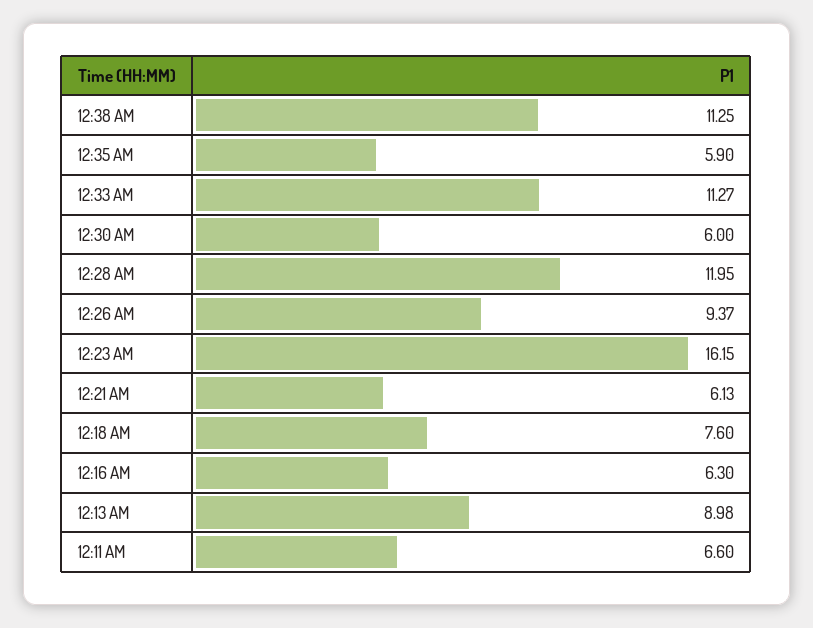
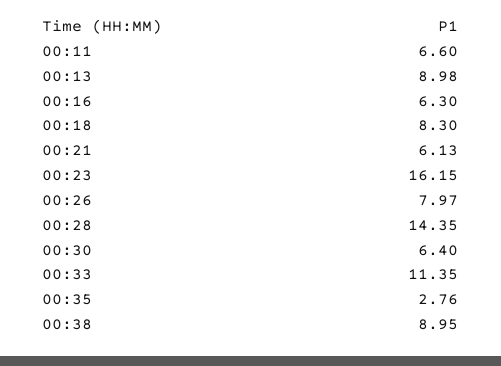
12:38 AM: 11.25 -> 8.95
12:35 AM: 5.9 -> 2.76
12:33 AM: 11.27 -> 11.35
12:30 AM: 6 -> 6.4
12:28 AM: 11.95 -> 14.35
12:26 AM: 9.37 -> 7.97
12:18 AM: 7.6 -> 8.3

